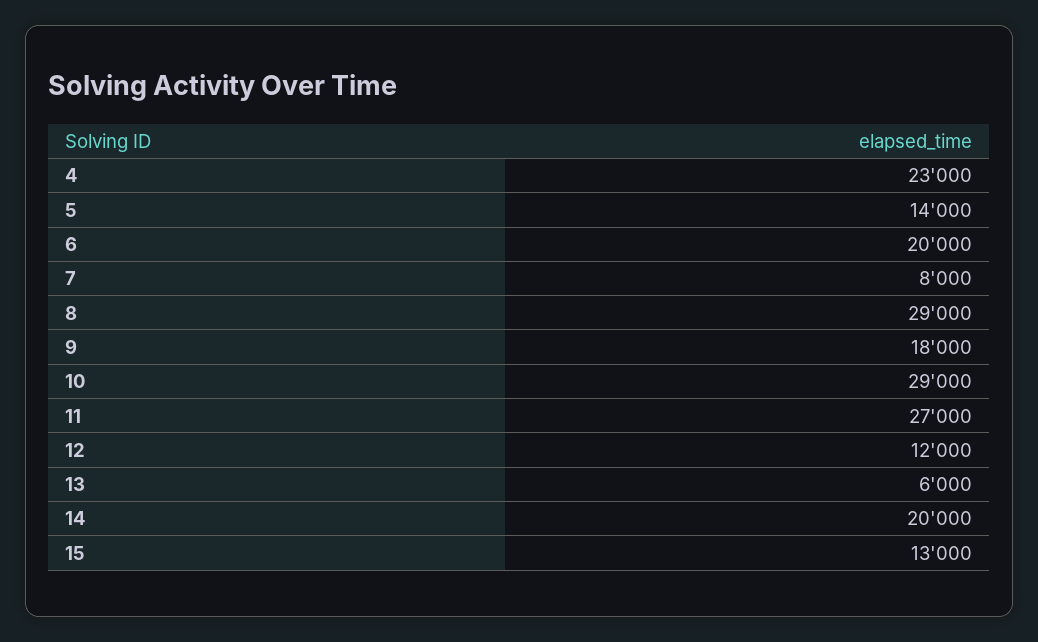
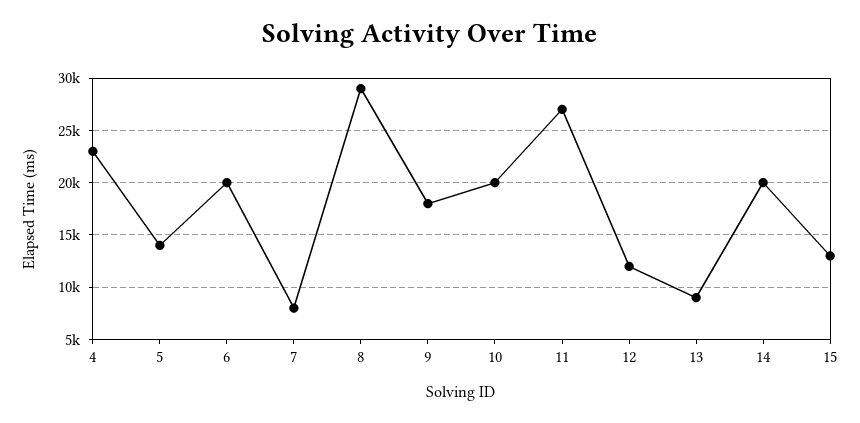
10: 29000 -> 20000
13: 6000 -> 9000

